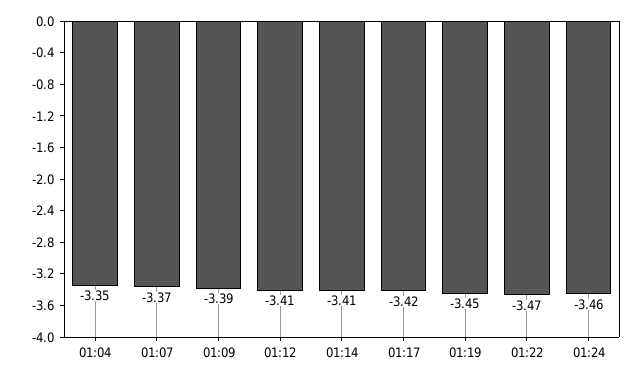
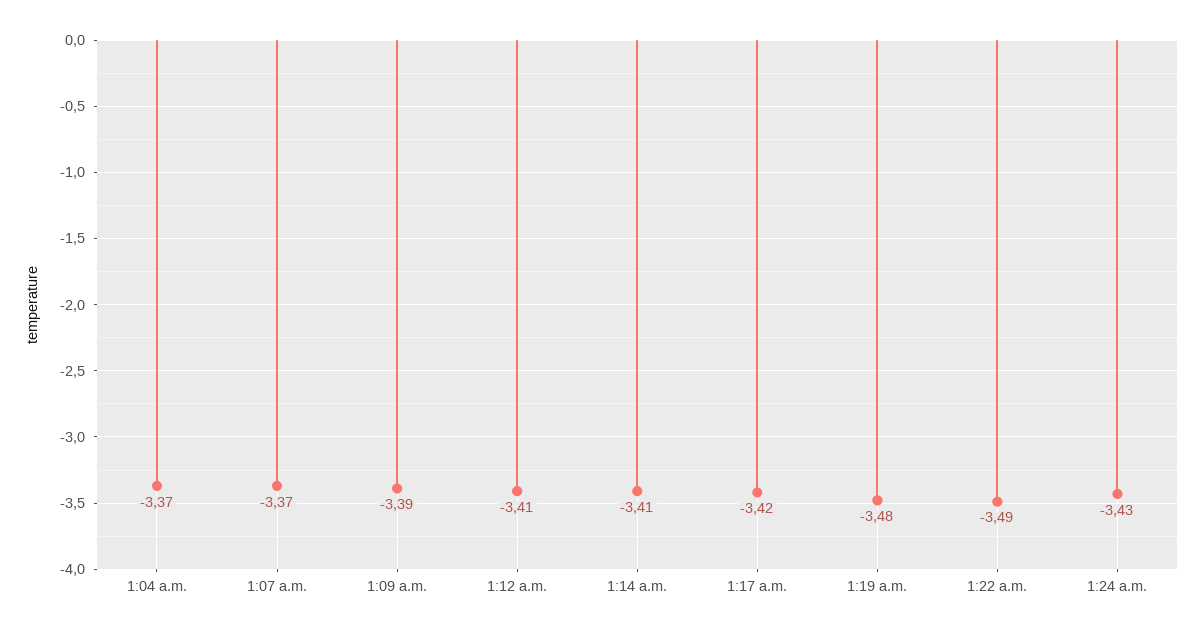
01:04: -3.35 -> -3.37
01:19: -3.45 -> -3.48
01:22: -3.47 -> -3.49
01:24: -3.46 -> -3.43

